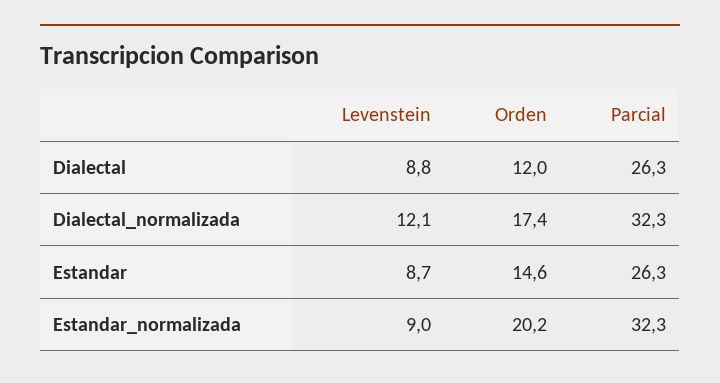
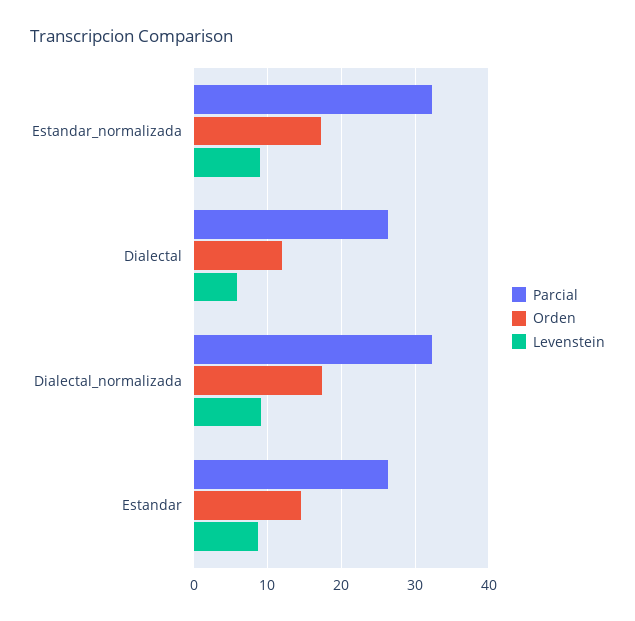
Levenstein, Dialectal: 8.8 -> 6
Levenstein, Dialectal_normalizada: 12.1 -> 9
Orden, Estandar_normalizada: 20.2 -> 17

